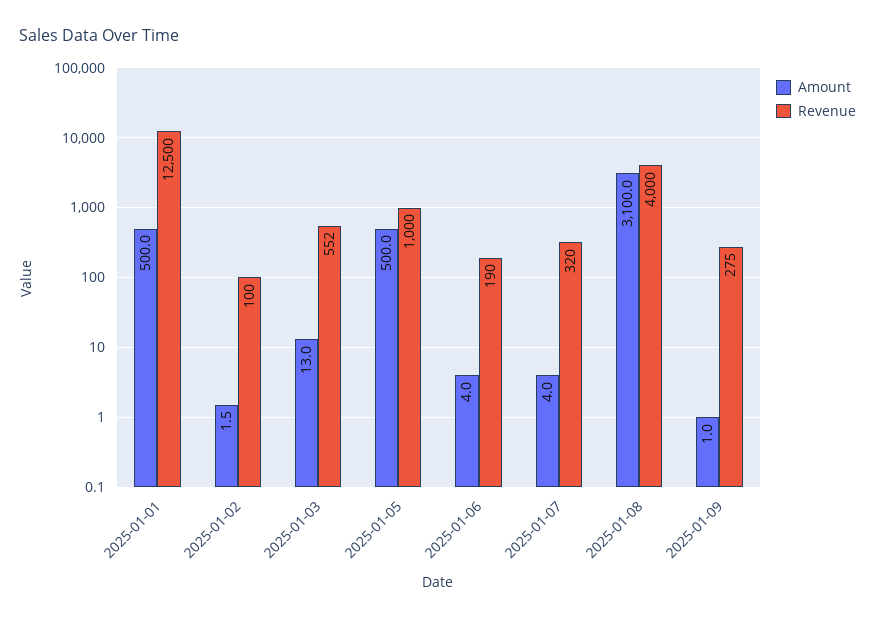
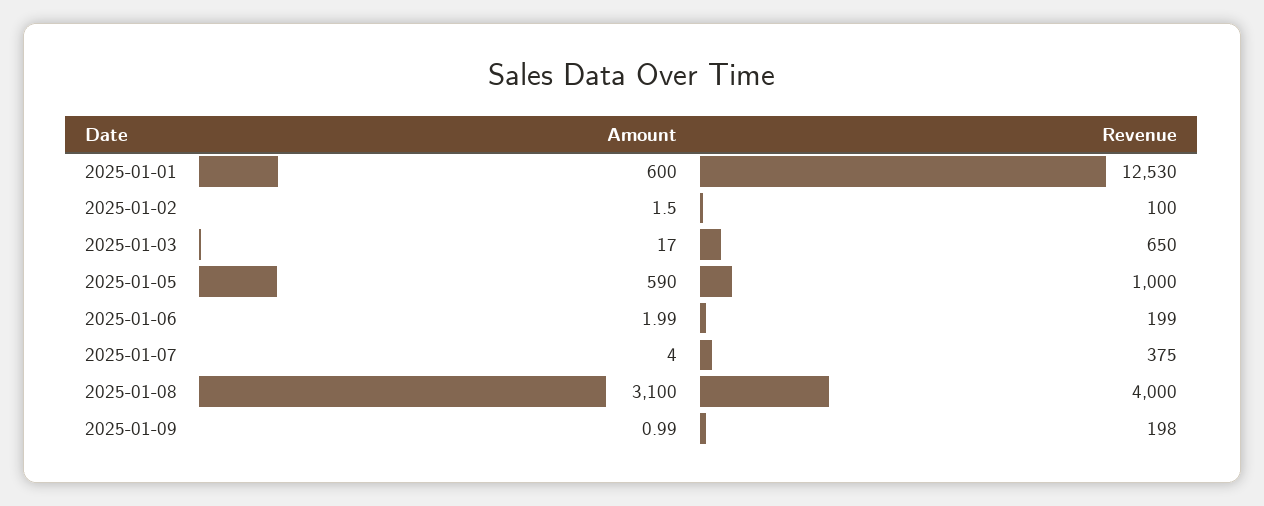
Amount, 2025-01-01: 500 -> 600
Revenue, 2025-01-01: 12500 -> 12530
Amount, 2025-01-03: 13 -> 17
Revenue, 2025-01-03: 552 -> 650
Amount, 2025-01-05: 500 -> 590
Amount, 2025-01-06: 4 -> 1.99
Revenue, 2025-01-06: 190 -> 199
Revenue, 2025-01-07: 320 -> 375
Revenue, 2025-01-09: 275 -> 198

